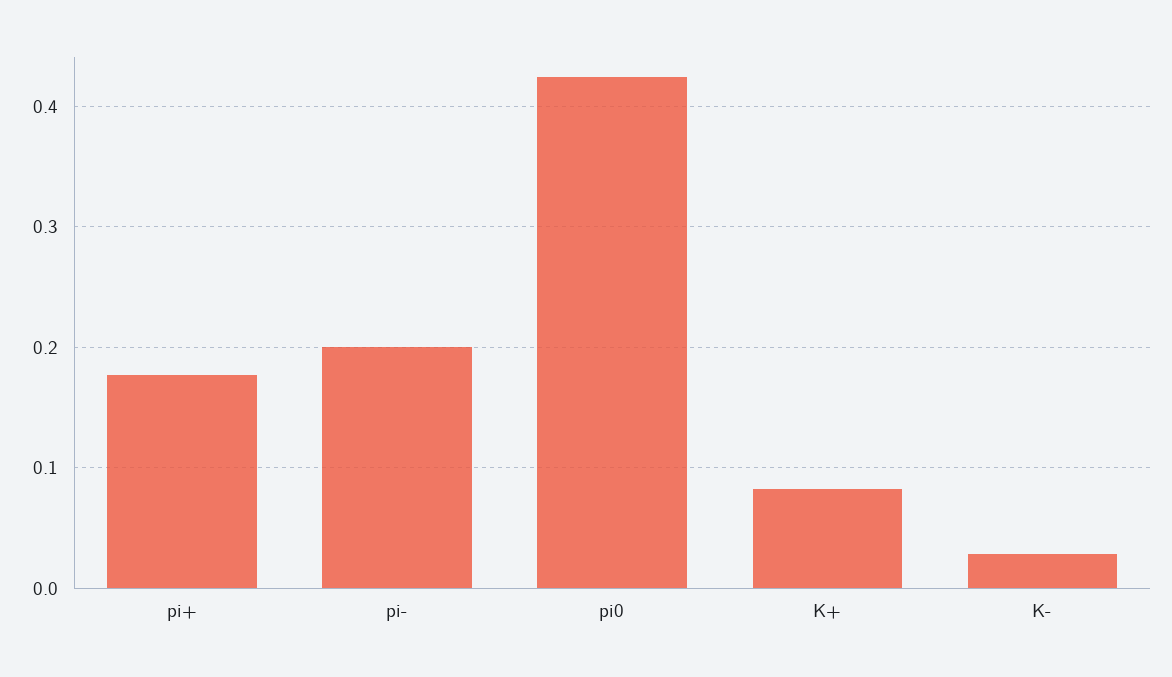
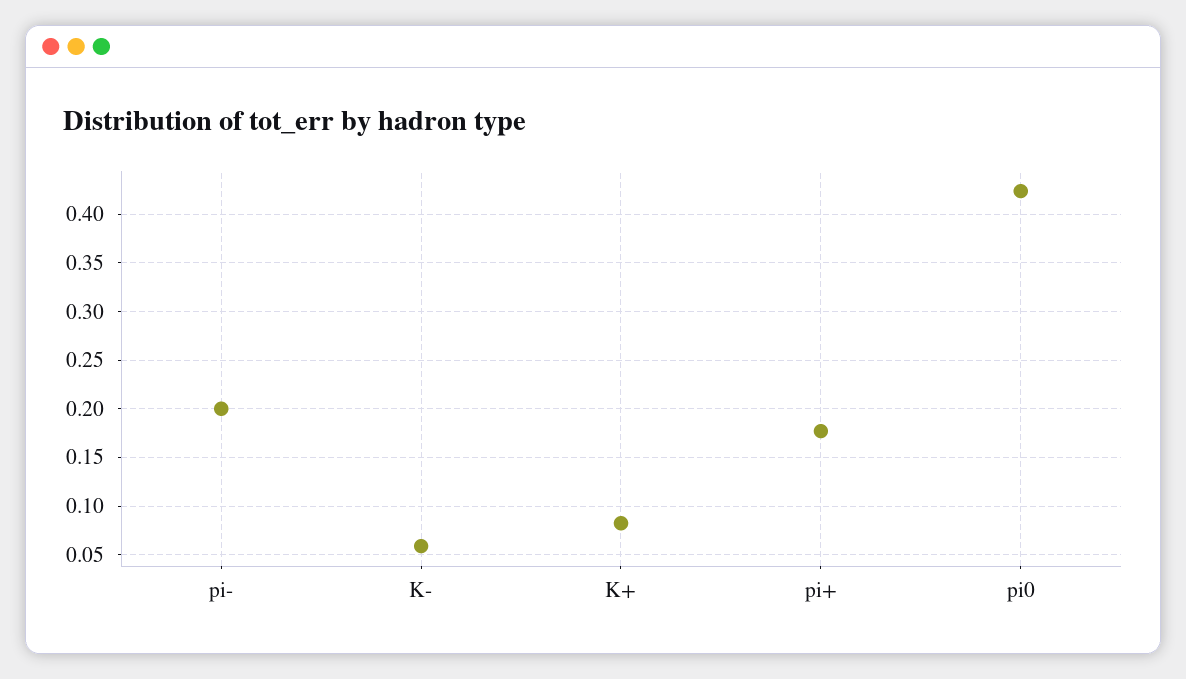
K-: 0.03 -> 0.06

